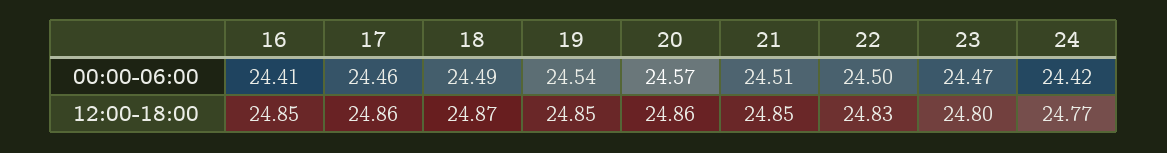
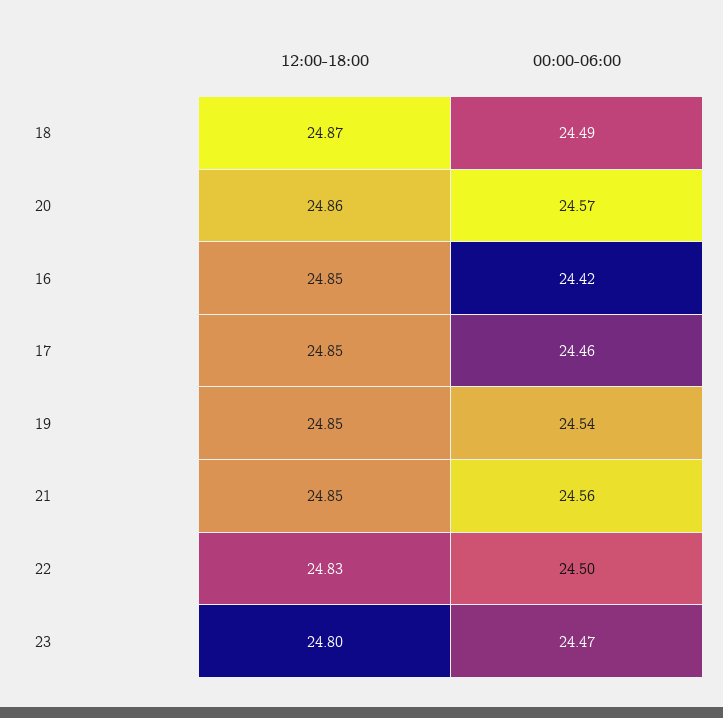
16, 00:00-06:00: 24.41 -> 24.42
21, 00:00-06:00: 24.51 -> 24.56
24, 00:00-06:00: 24.42 -> none
17, 12:00-18:00: 24.86 -> 24.85
24, 12:00-18:00: 24.77 -> none

